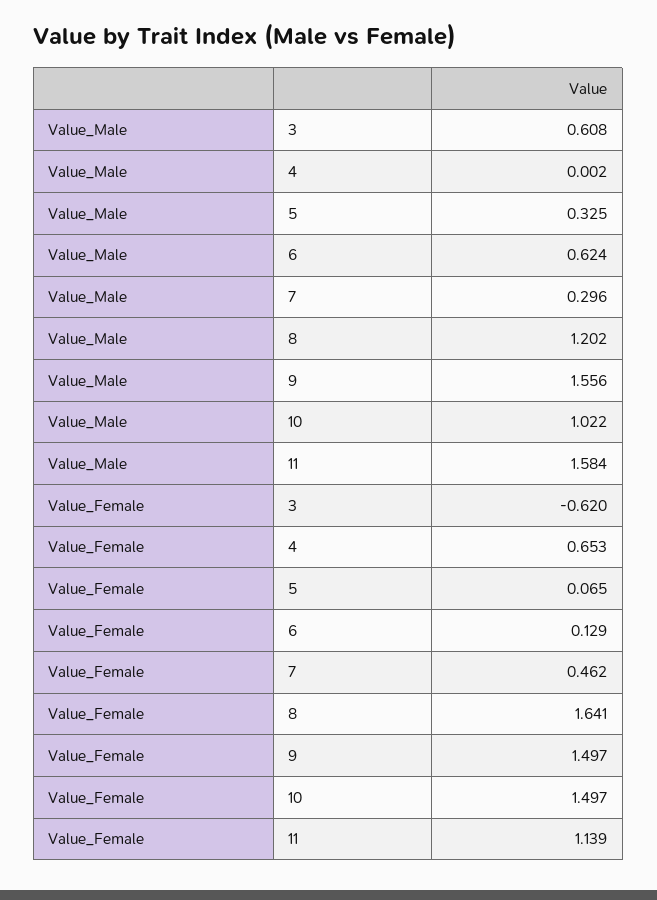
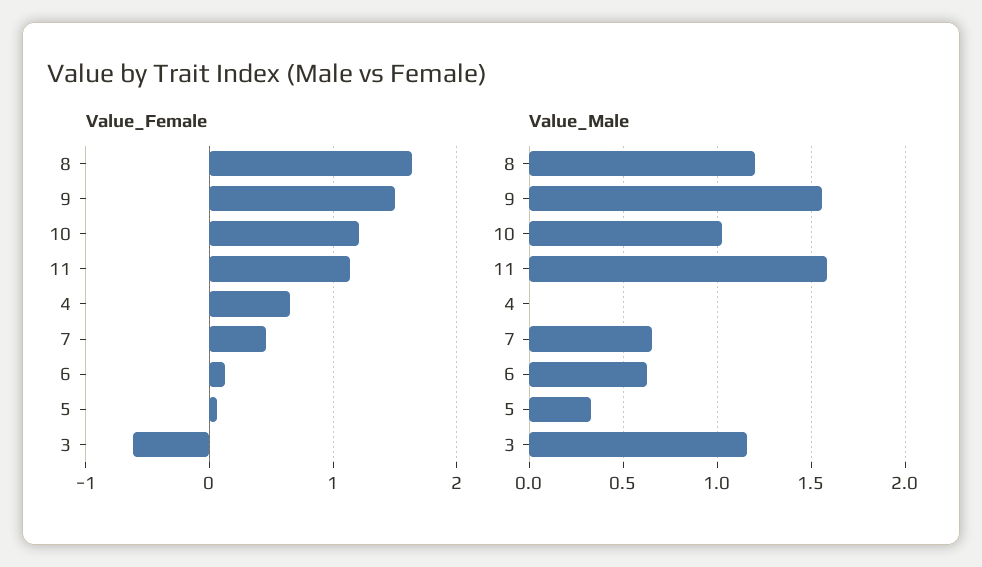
Value_Male, 3: 0.608 -> 1.15
Value_Male, 7: 0.296 -> 0.65
Value_Female, 10: 1.497 -> 1.2

